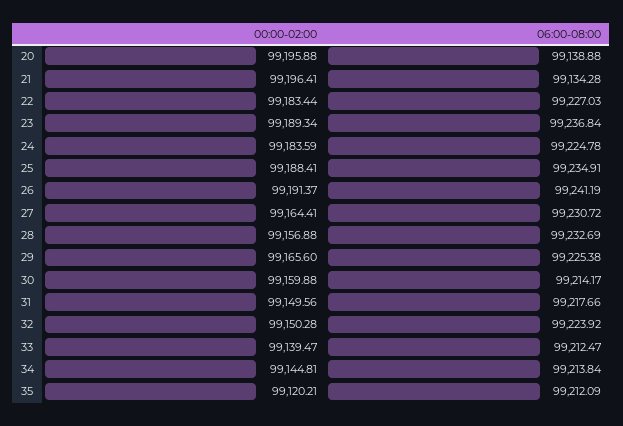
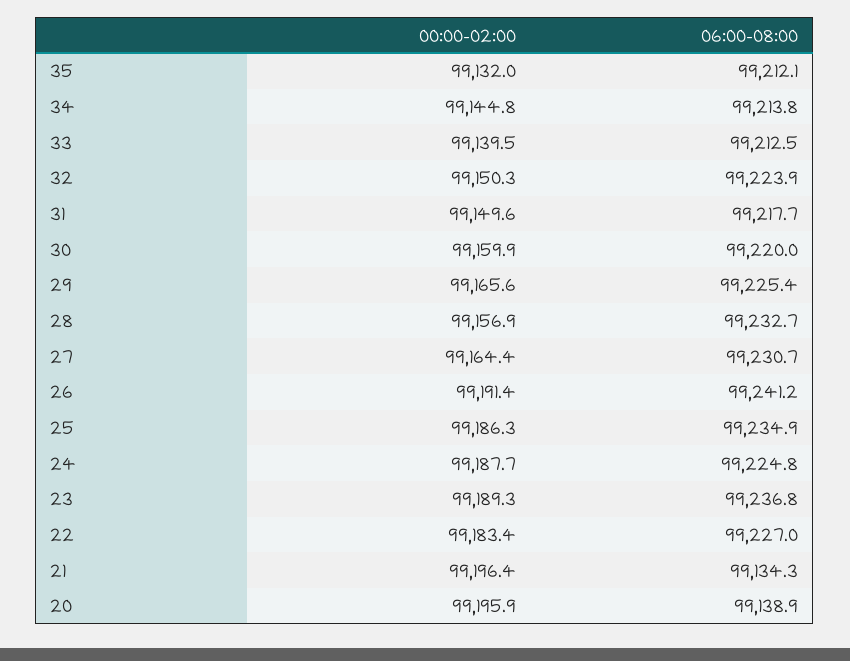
00:00-02:00, 24: 99183.59 -> 99187.7
00:00-02:00, 25: 99188.41 -> 99186.3
06:00-08:00, 30: 99214.17 -> 99220
00:00-02:00, 35: 99120.21 -> 99132

